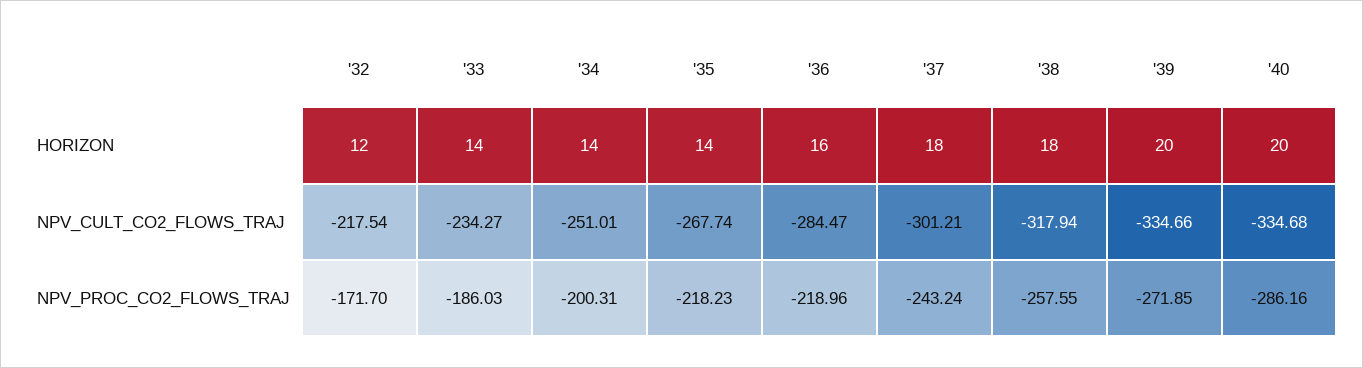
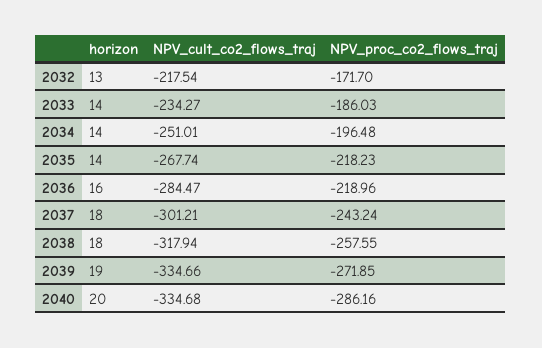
'32, HORIZON: 12 -> 13
'39, HORIZON: 20 -> 19
'34, NPV_PROC_CO2_FLOWS_TRAJ: -200.31 -> -196.48

